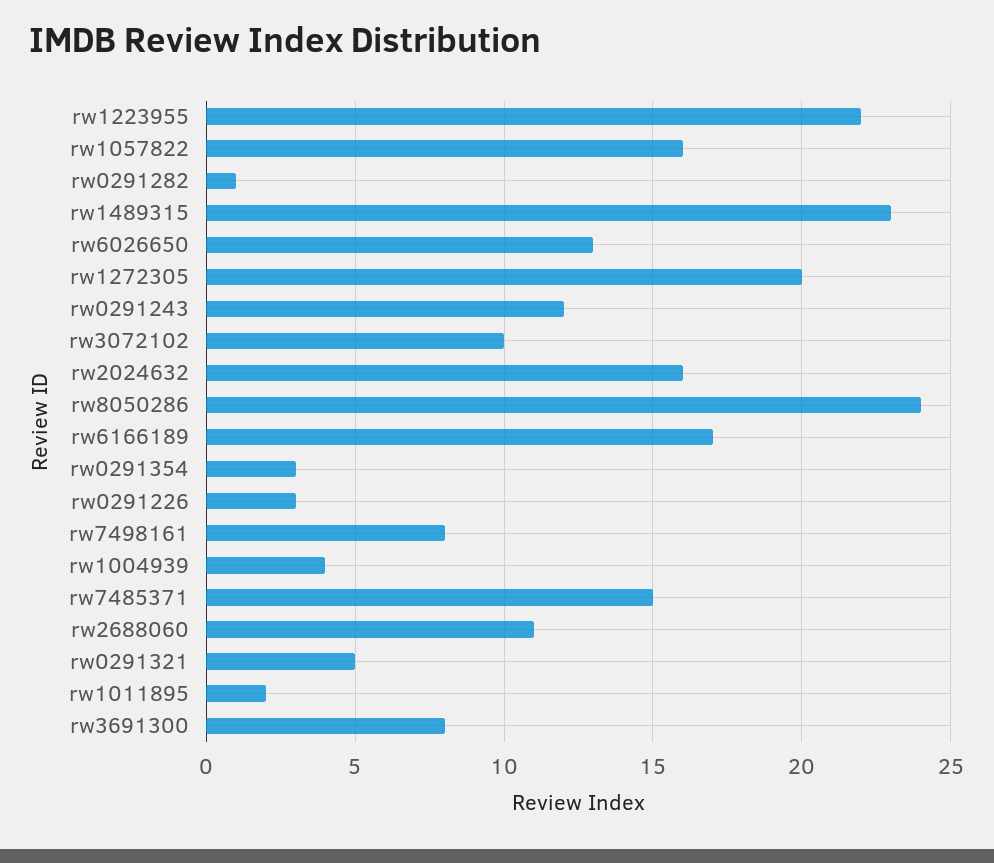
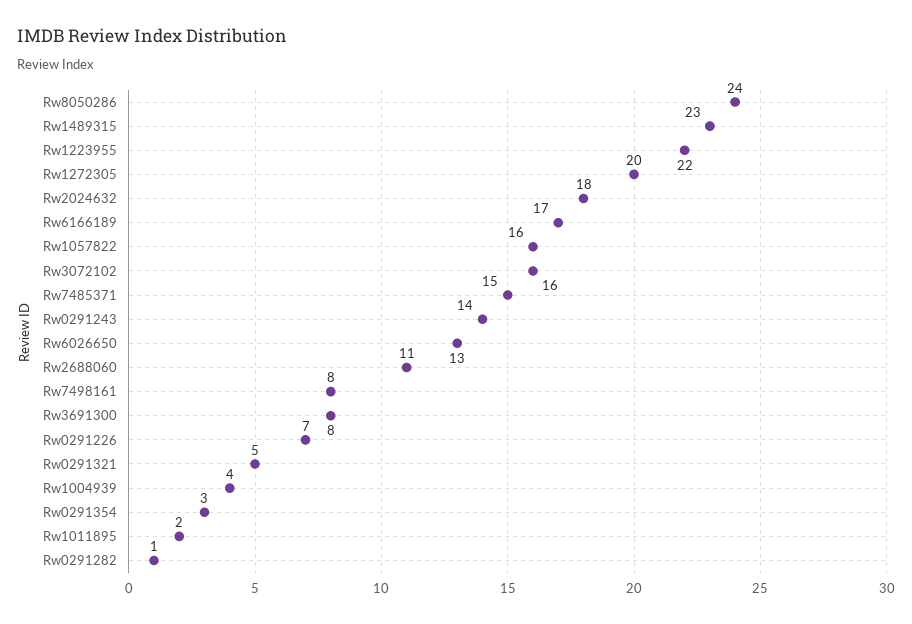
rw0291243: 12 -> 14
rw3072102: 10 -> 16
rw2024632: 16 -> 18
rw0291226: 3 -> 7

